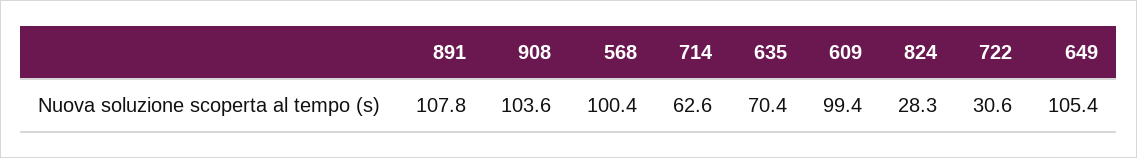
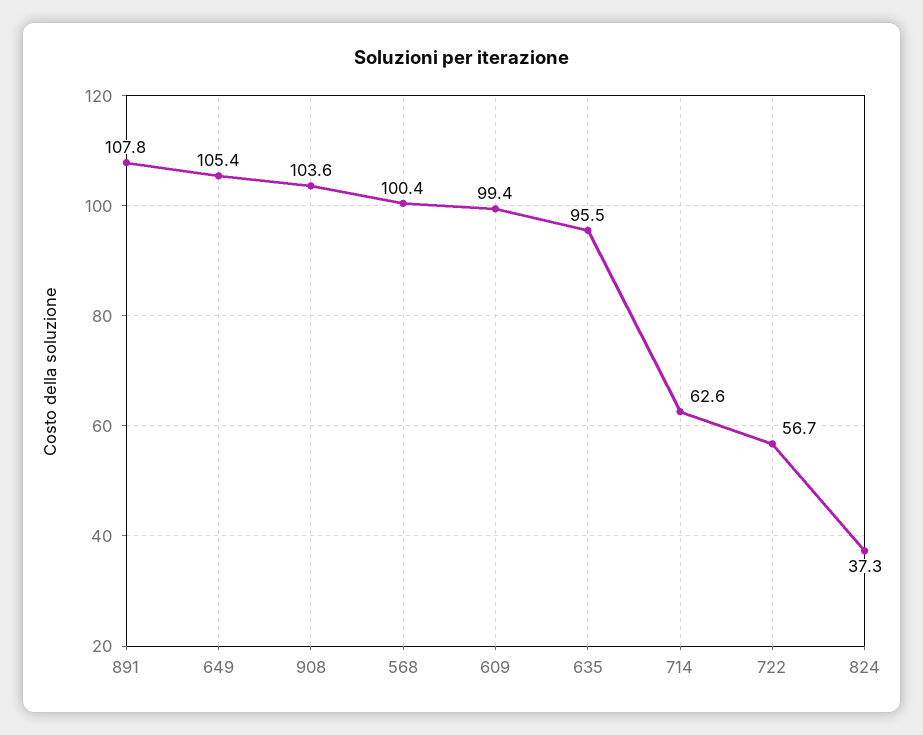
635: 70.4 -> 95.5
824: 28.3 -> 37.3
722: 30.6 -> 56.7

